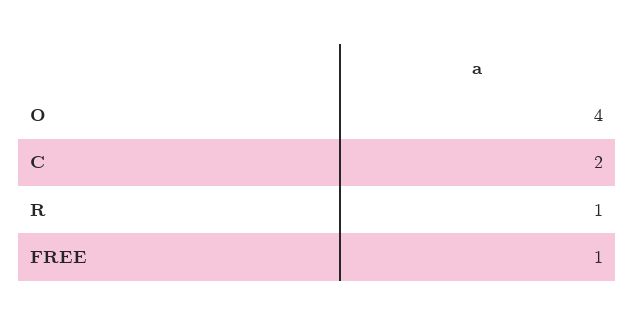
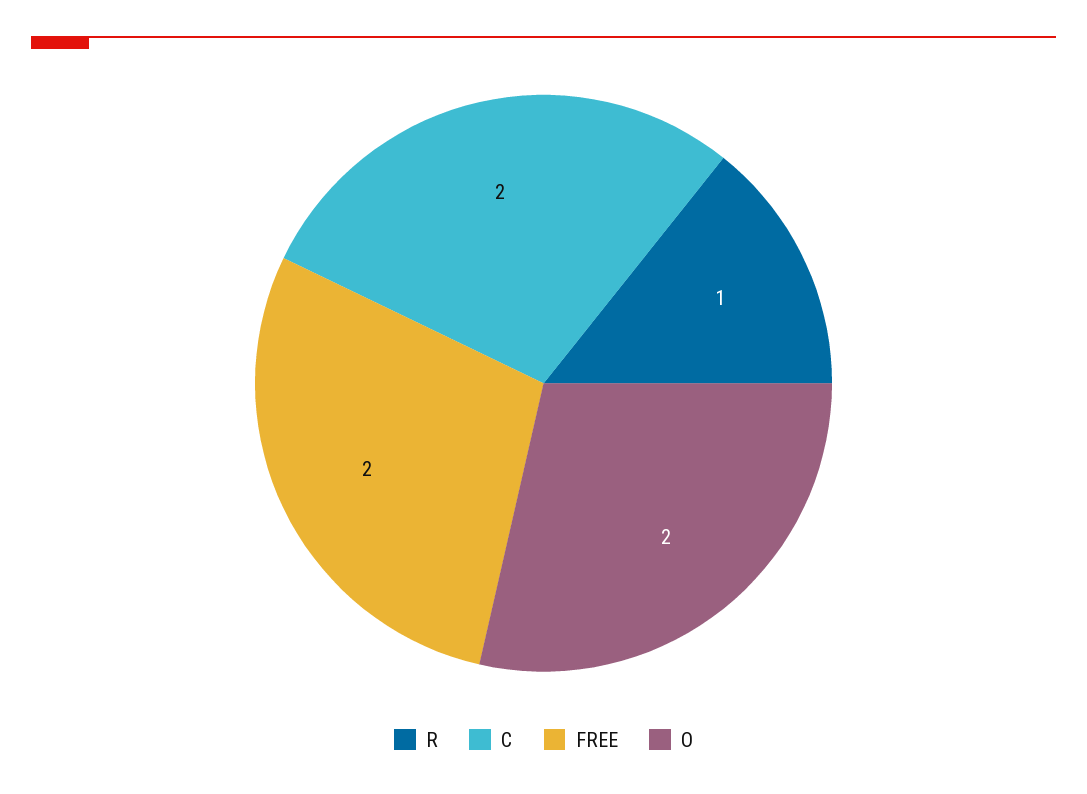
O: 4 -> 2
FREE: 1 -> 2

